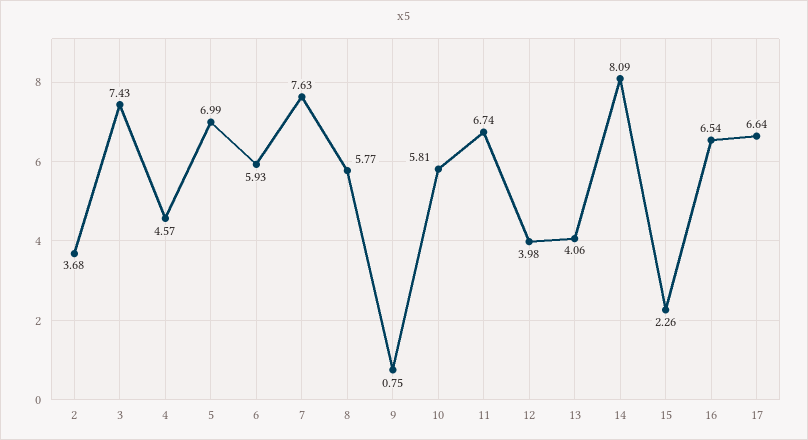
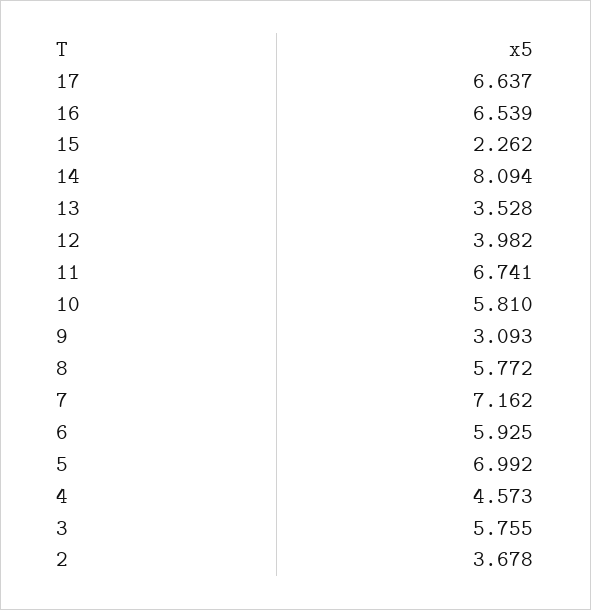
3: 7.43 -> 5.755
7: 7.63 -> 7.162
9: 0.75 -> 3.093
13: 4.06 -> 3.528

